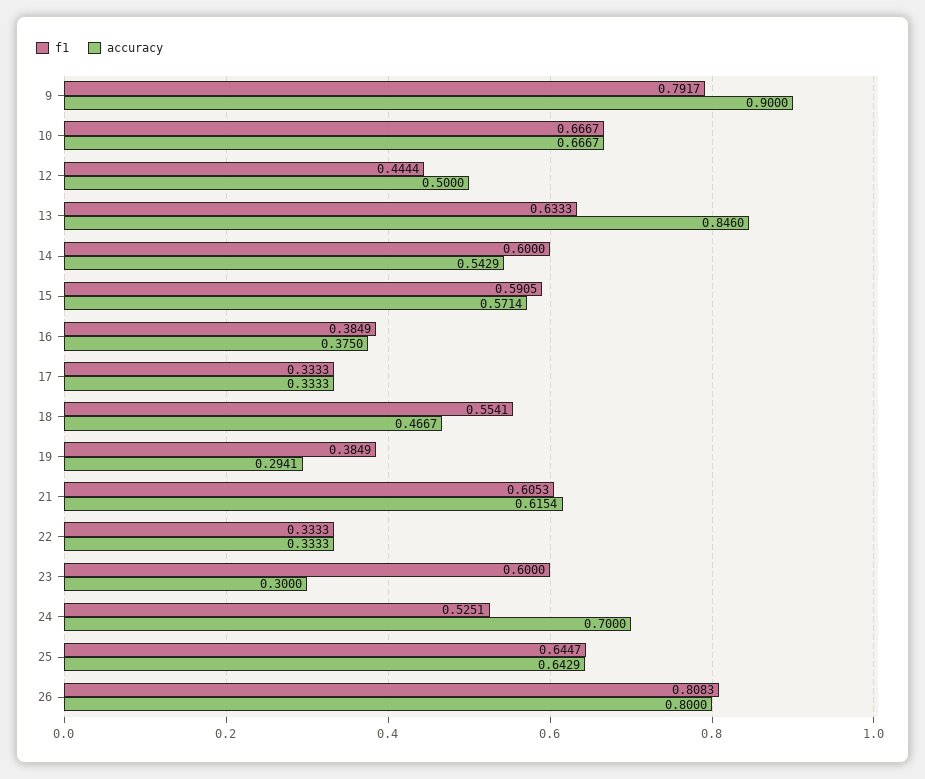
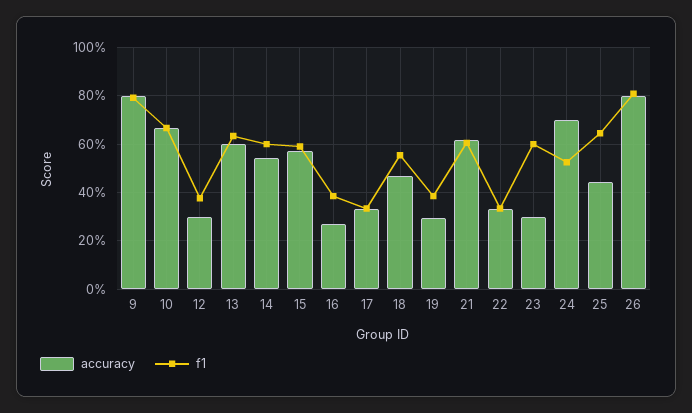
accuracy, 9: 0.9 -> 0.8
f1, 12: 0.4444 -> 0.375
accuracy, 12: 0.5 -> 0.3
accuracy, 13: 0.846 -> 0.6
accuracy, 16: 0.375 -> 0.275
accuracy, 25: 0.6429 -> 0.45

